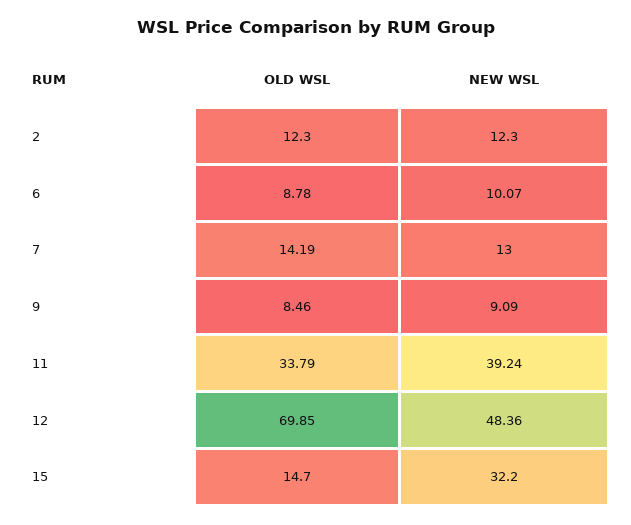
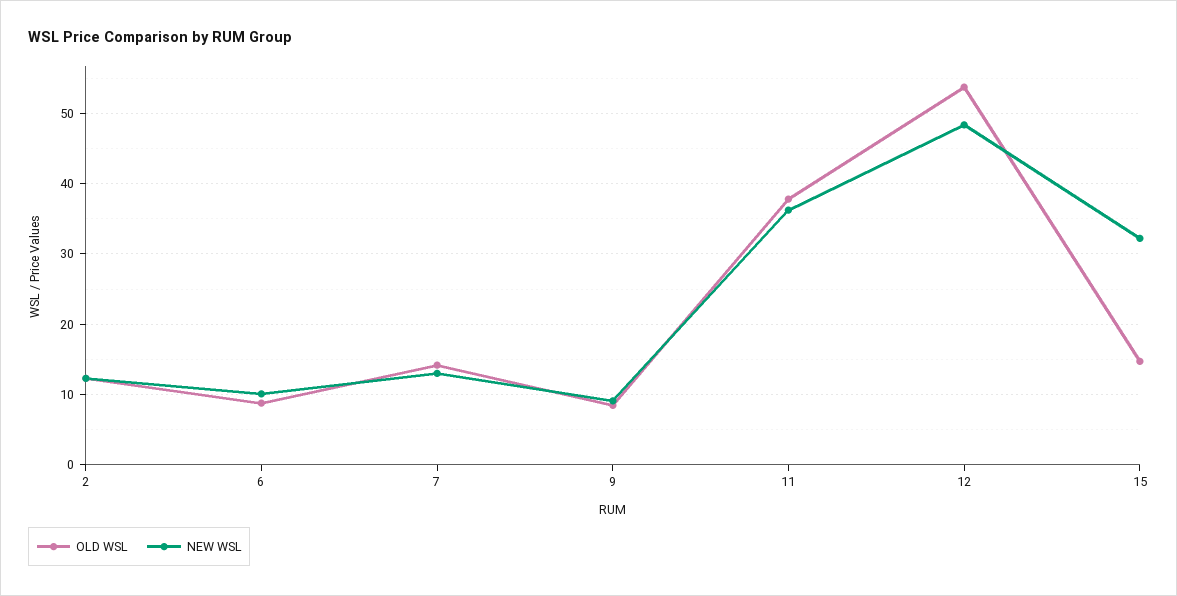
OLD WSL, 11: 33.79 -> 38
NEW WSL, 11: 39.24 -> 36
OLD WSL, 12: 69.85 -> 54

